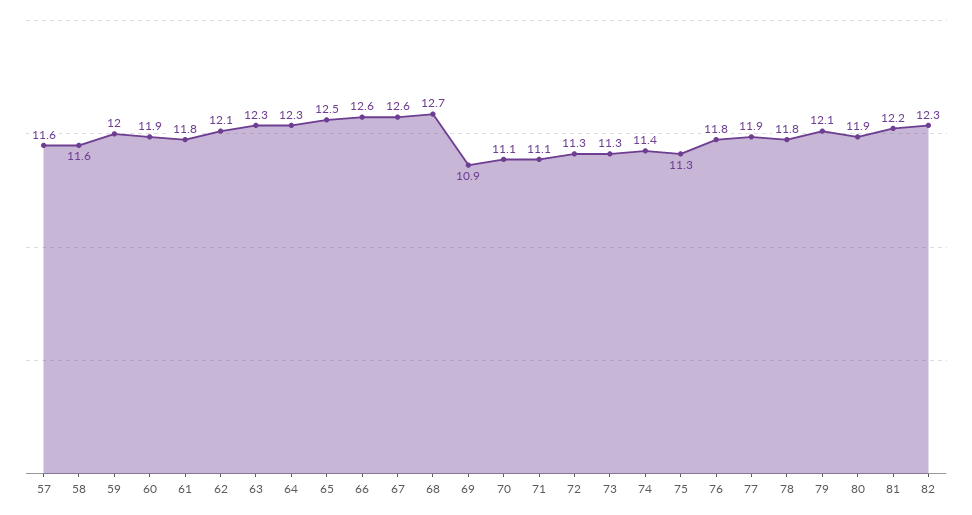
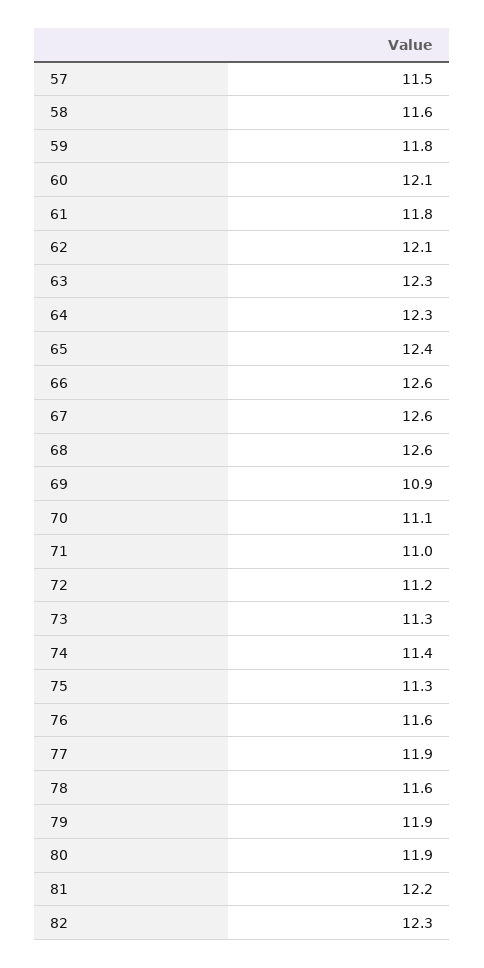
57: 11.6 -> 11.5
59: 12 -> 11.8
60: 11.9 -> 12.1
65: 12.5 -> 12.4
68: 12.7 -> 12.6
71: 11.1 -> 11
72: 11.3 -> 11.2
76: 11.8 -> 11.6
78: 11.8 -> 11.6
79: 12.1 -> 11.9

